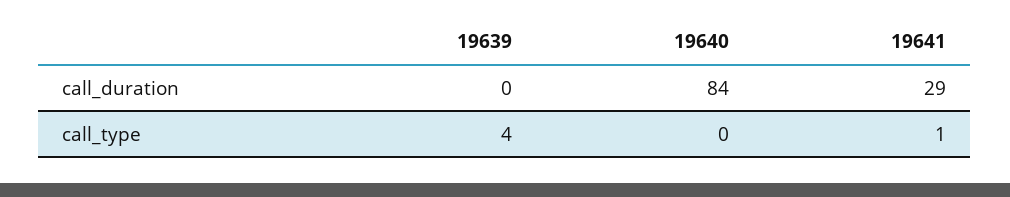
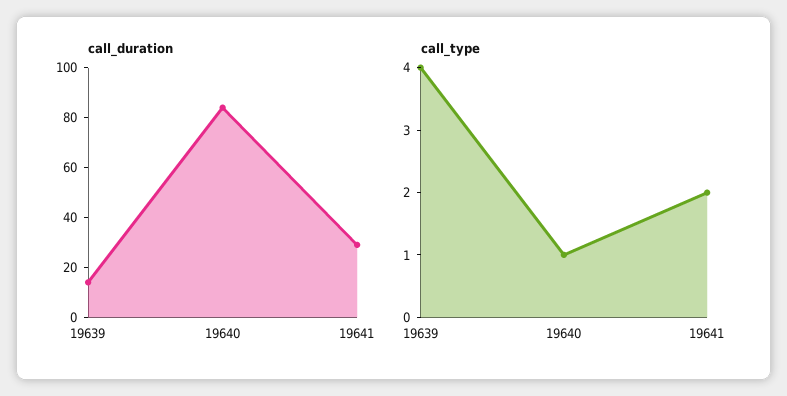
call_duration, 19639: 0 -> 15
call_type, 19640: 0 -> 1
call_type, 19641: 1 -> 2

